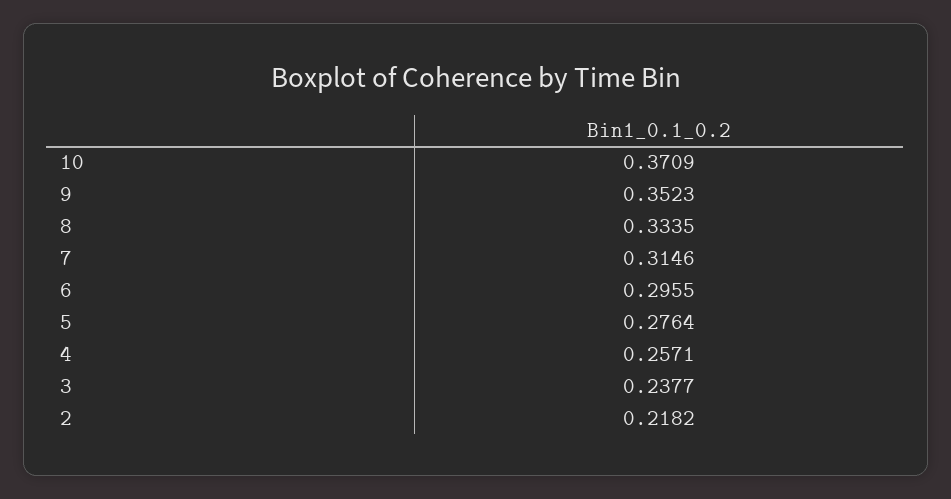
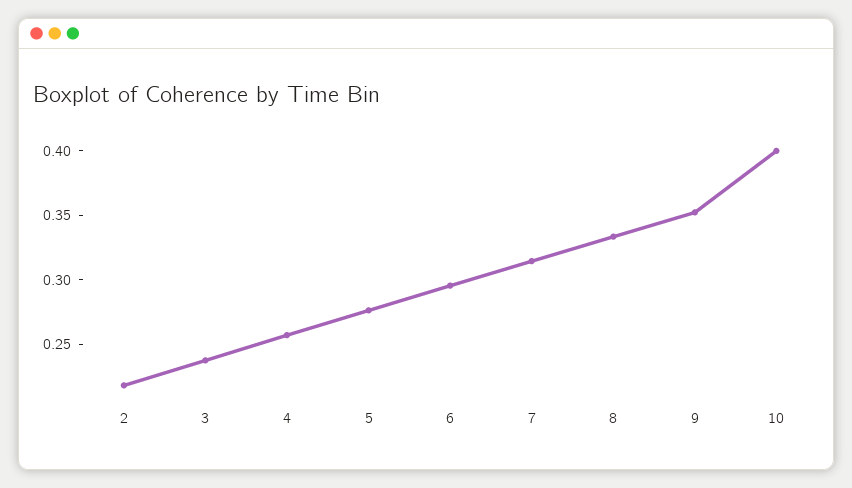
10: 0.3709 -> 0.4

